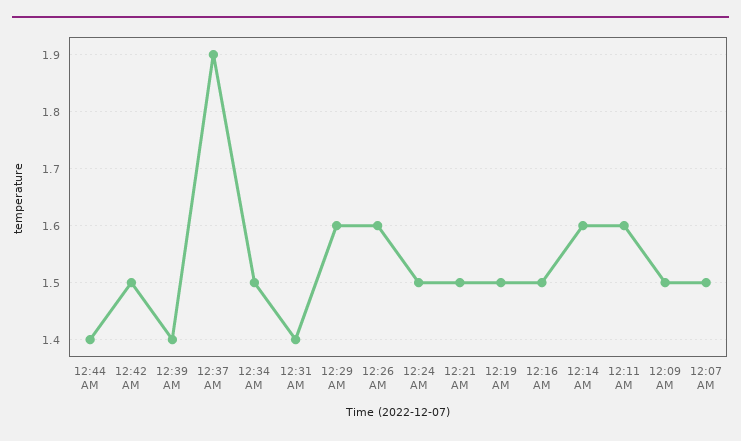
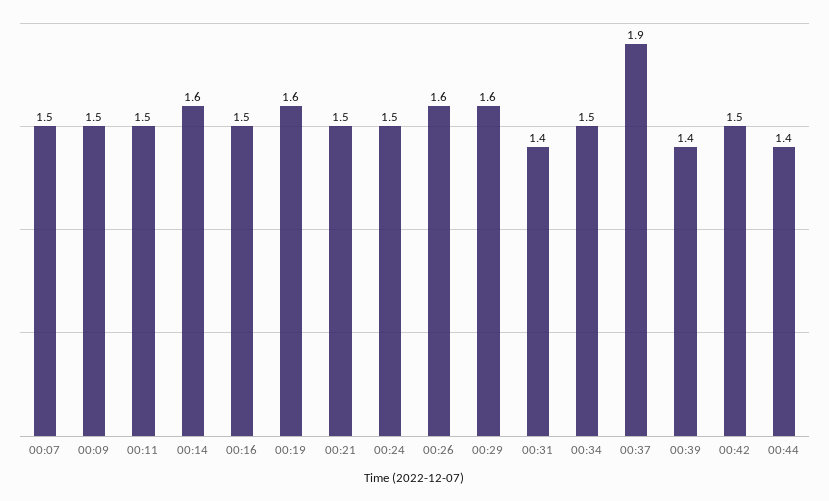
12:19 AM: 1.5 -> 1.6
12:11 AM: 1.6 -> 1.5

